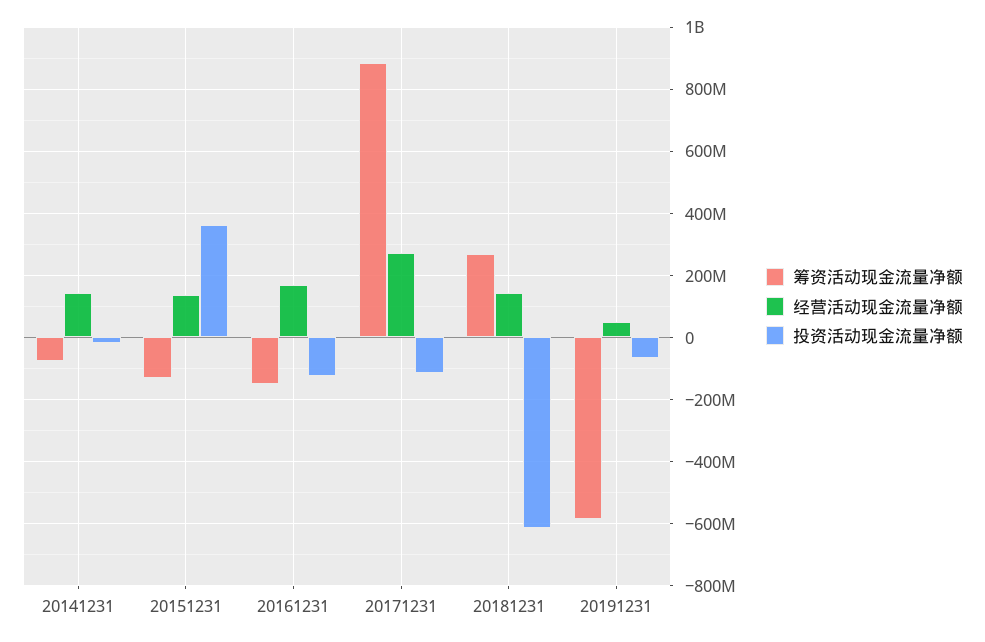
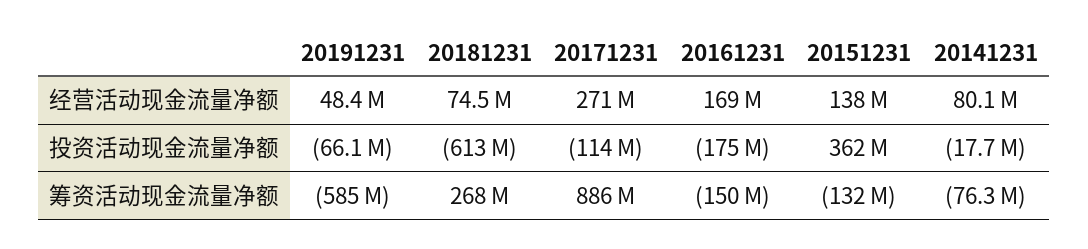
经营活动现金流量净额, 20141231: 140000000 -> 80100000
投资活动现金流量净额, 20161231: -120000000 -> -175000000
经营活动现金流量净额, 20181231: 140000000 -> 74500000

